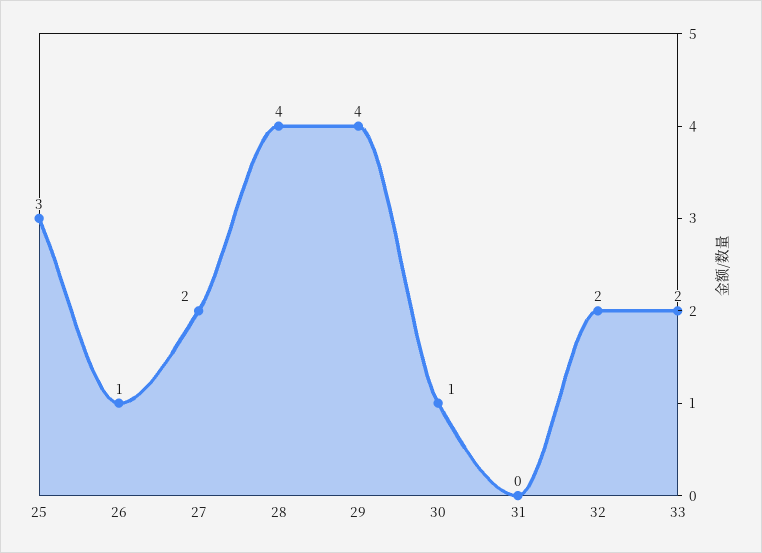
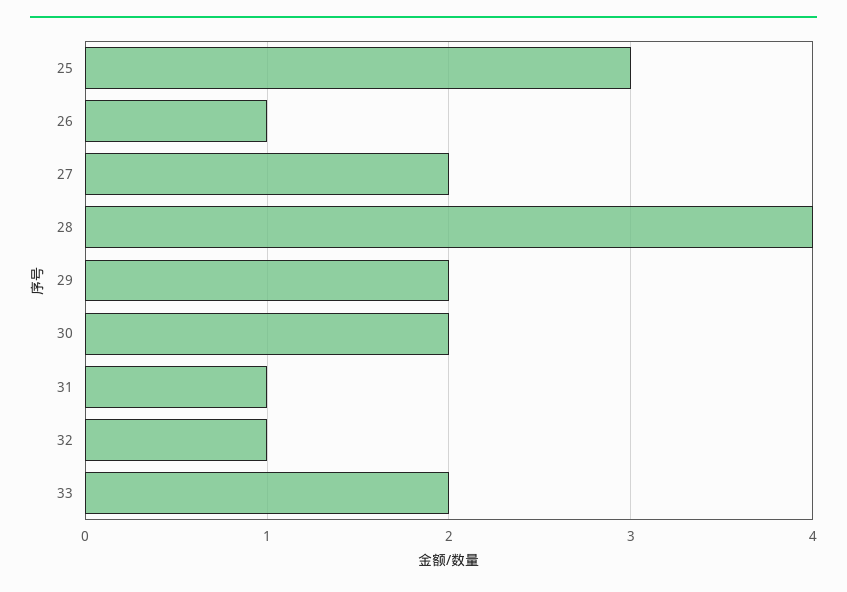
29: 4 -> 2
30: 1 -> 2
31: 0 -> 1
32: 2 -> 1

